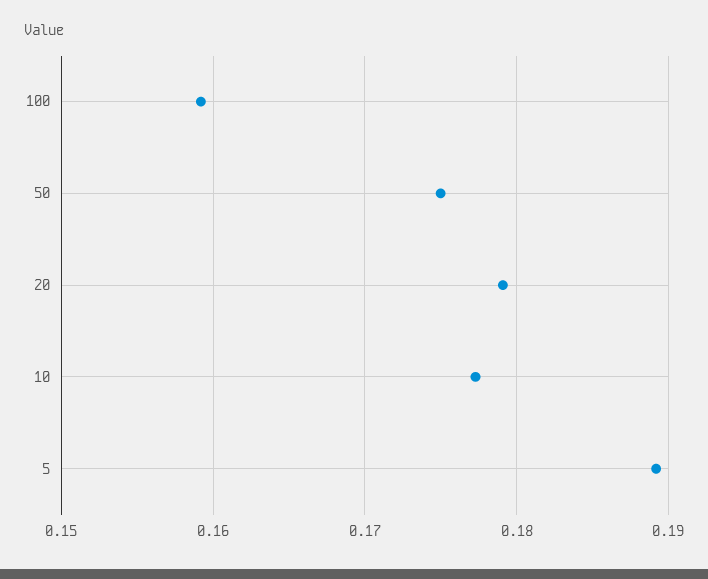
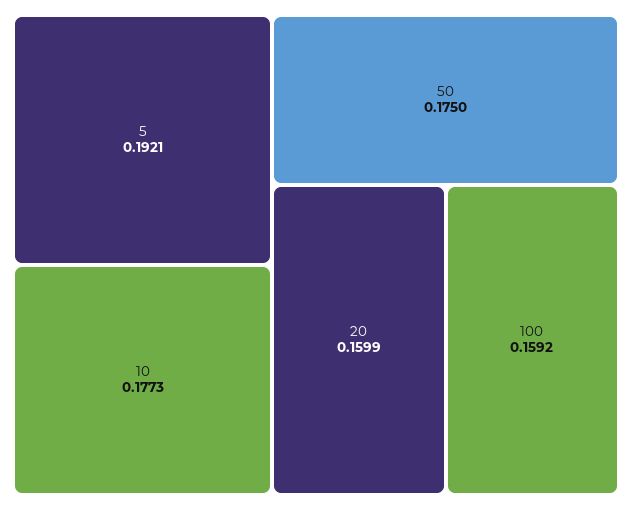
20: 0.179 -> 0.1599
5: 0.189 -> 0.1921

